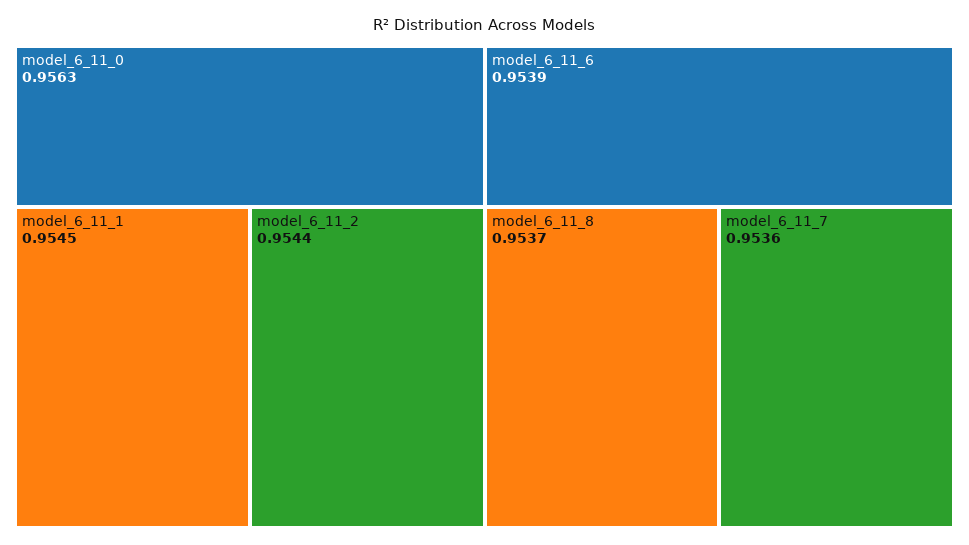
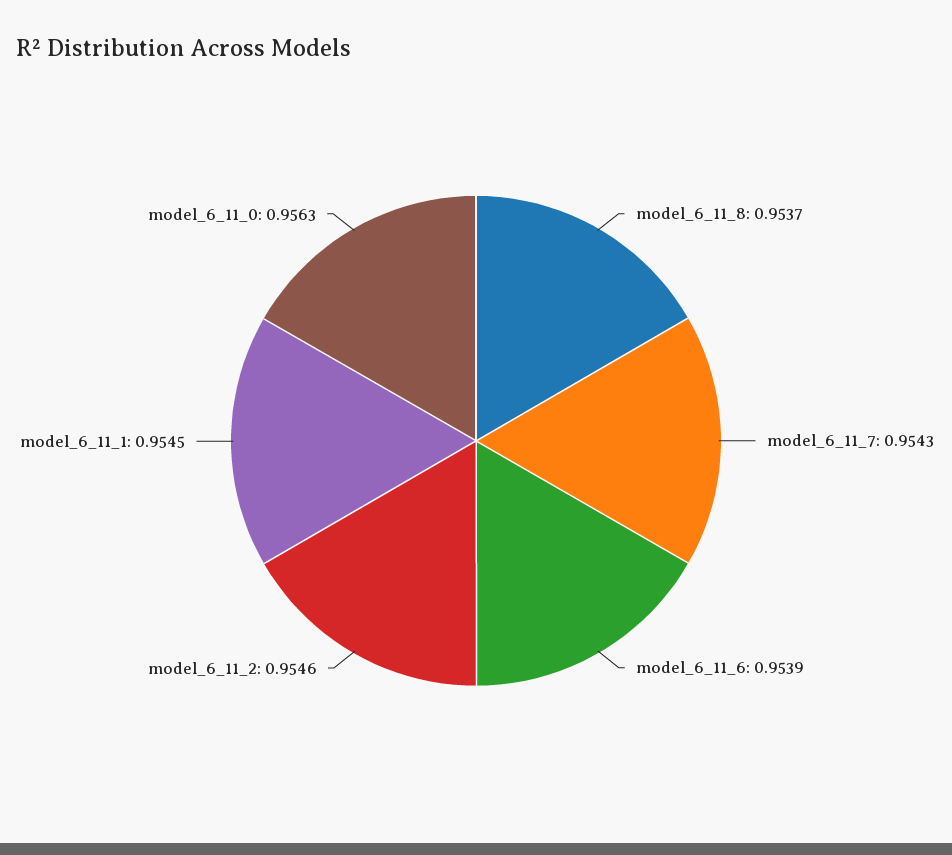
model_6_11_2: 0.9544 -> 0.9546
model_6_11_7: 0.9536 -> 0.9543

